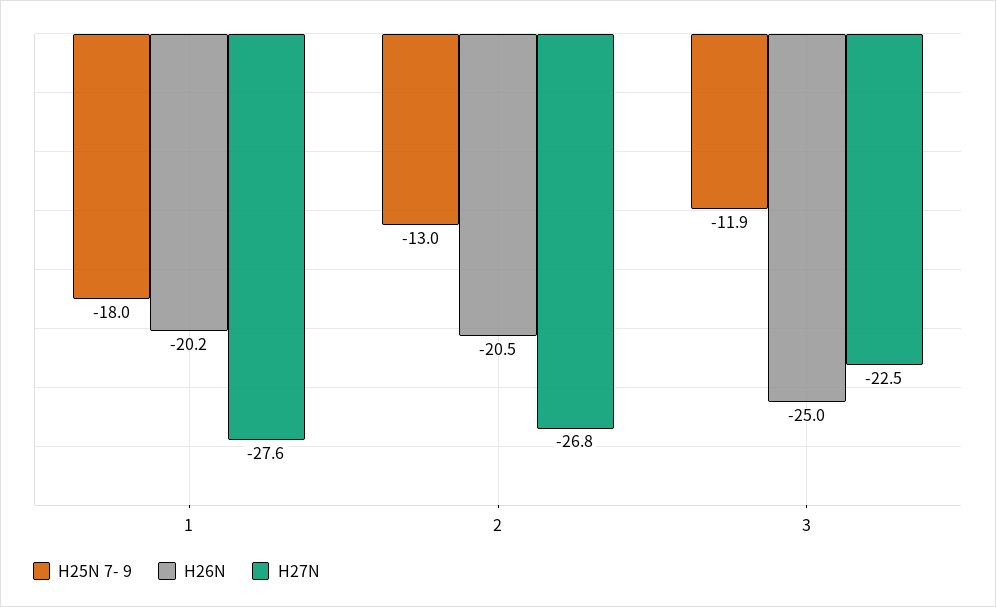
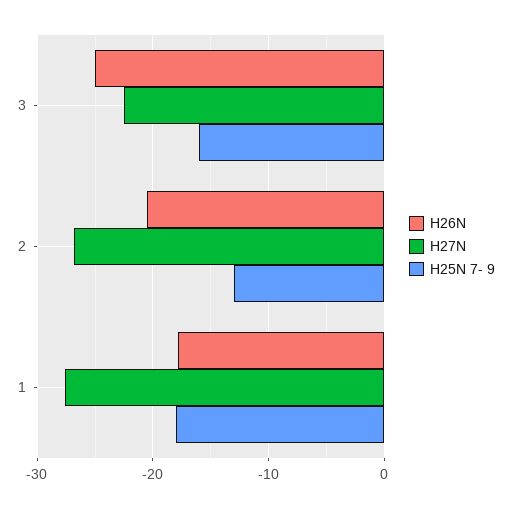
H26N, 1: -20.2 -> -18
H25N 7- 9, 3: -11.9 -> -16

